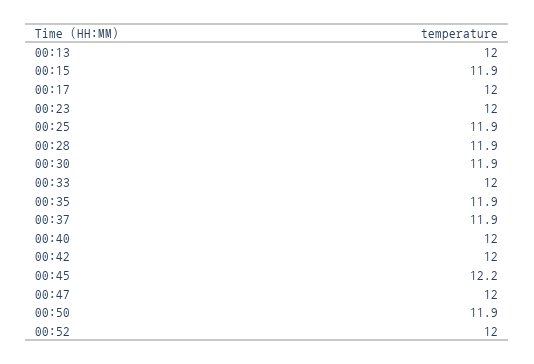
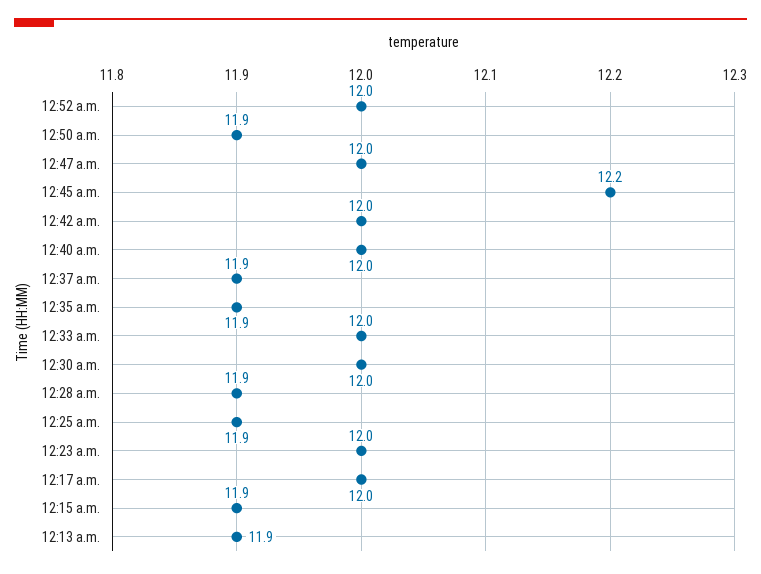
00:13: 12 -> 11.9
00:30: 11.9 -> 12

